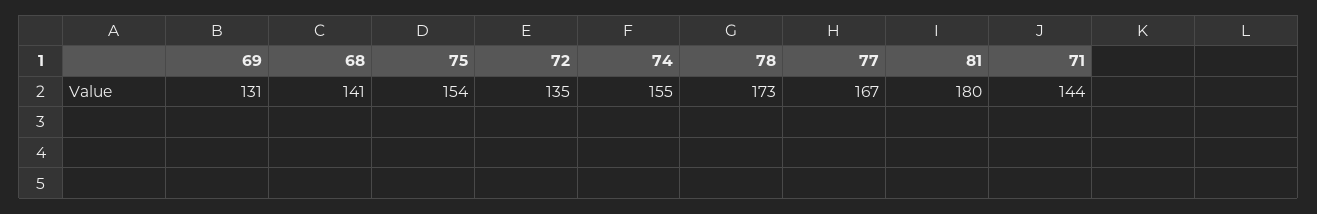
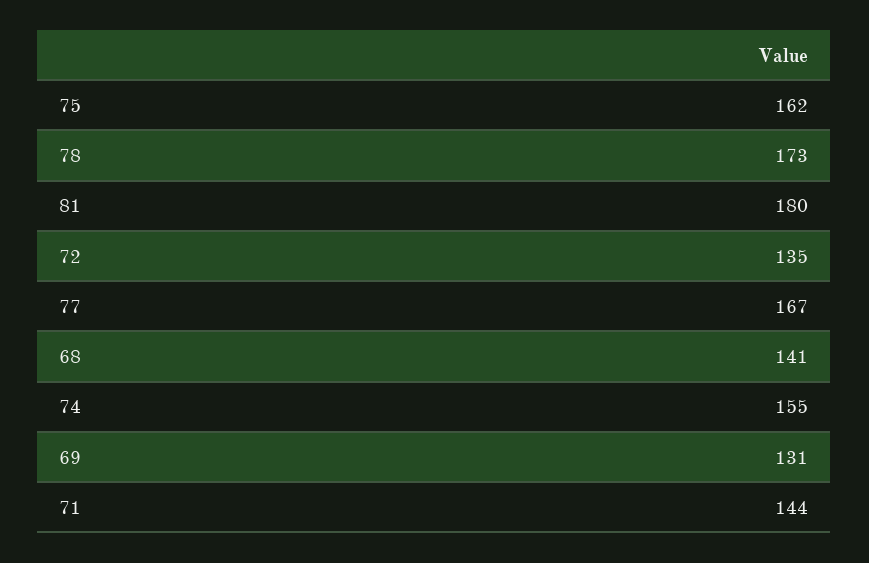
75: 154 -> 162

